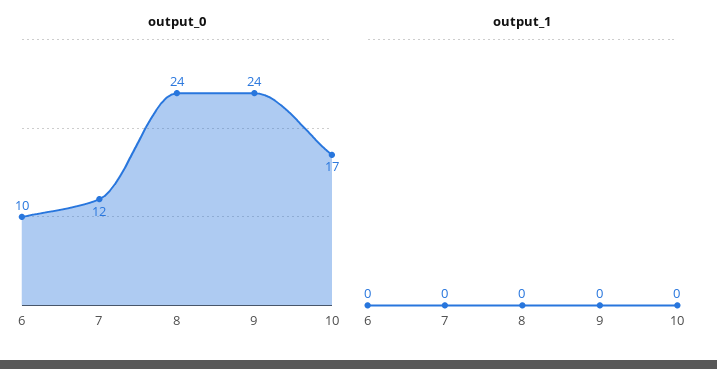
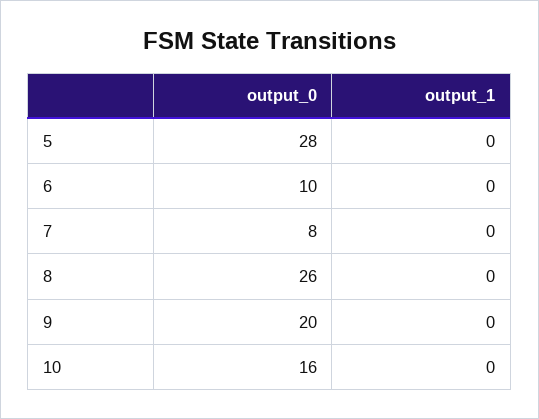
output_0, 7: 12 -> 8
output_0, 8: 24 -> 26
output_0, 9: 24 -> 20
output_0, 10: 17 -> 16
output_0, 5: none -> 28
output_1, 5: none -> 0

